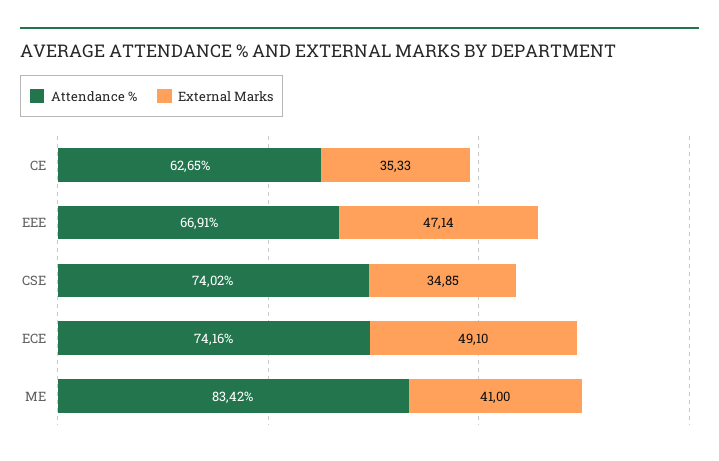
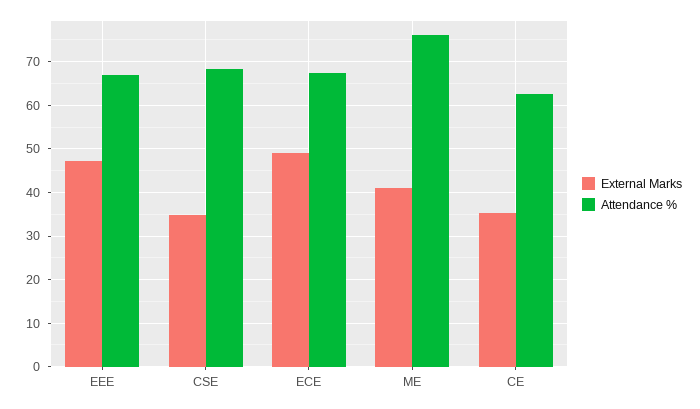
Attendance %, CSE: 74.02 -> 68
Attendance %, ECE: 74.16 -> 68
Attendance %, ME: 83.42 -> 76

